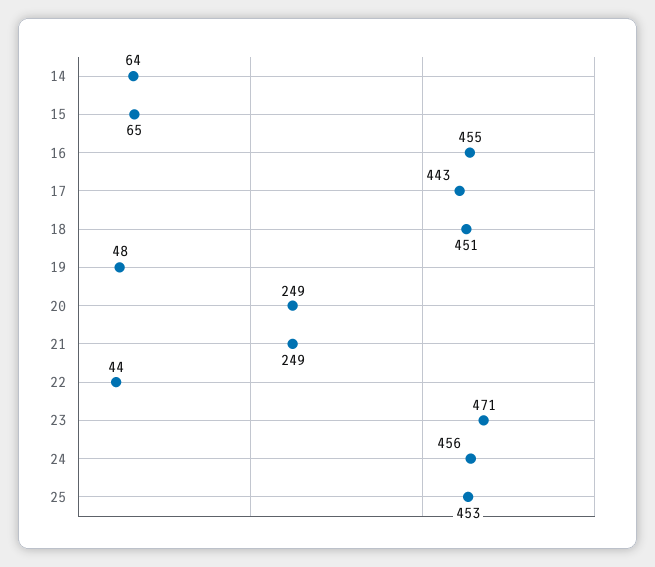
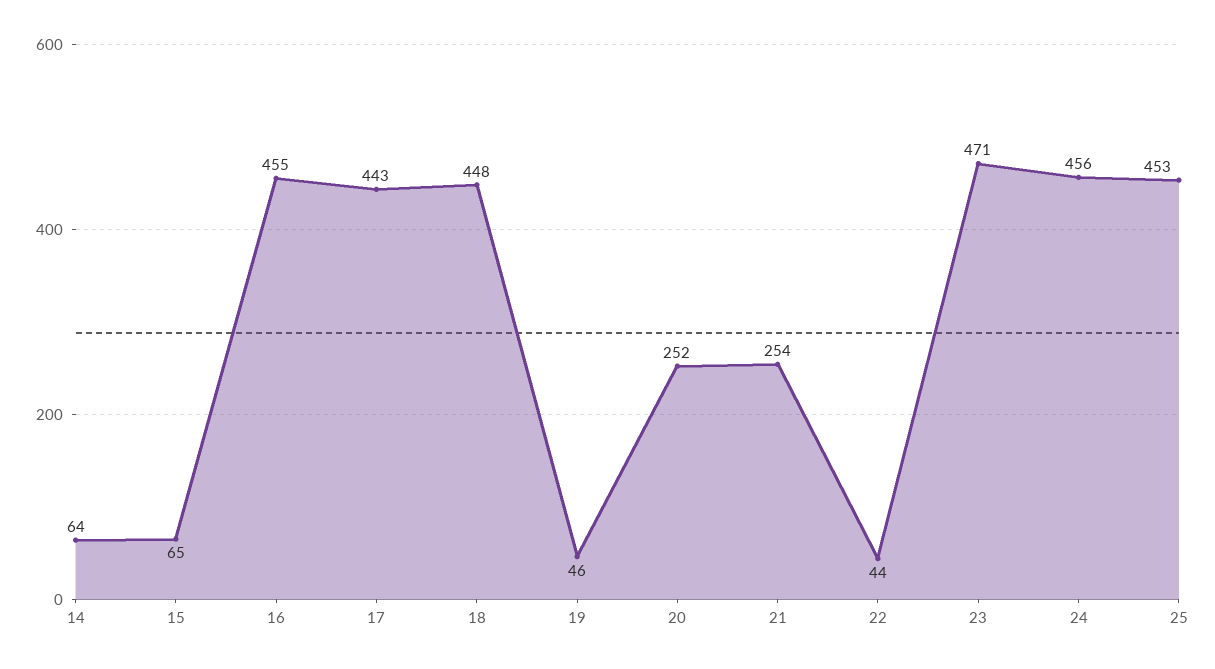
18: 451 -> 448
19: 48 -> 46
20: 249 -> 252
21: 249 -> 254

